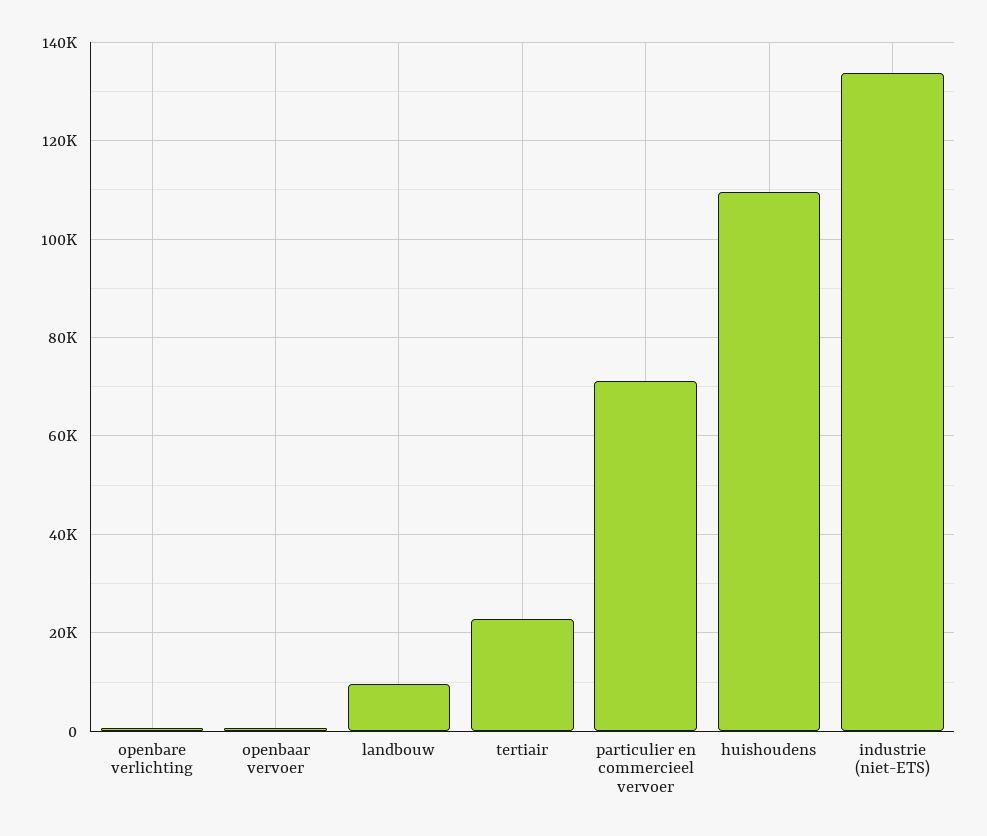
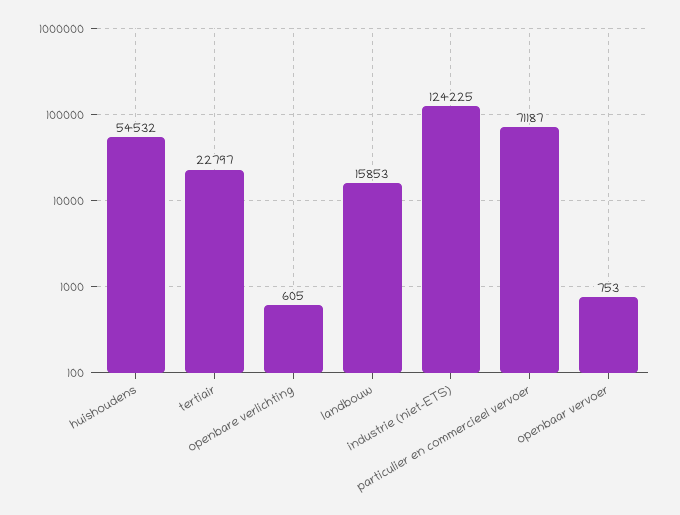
landbouw: 10000 -> 15853
huishoudens: 110000 -> 54532
industrie (niet-ETS): 134000 -> 124225

